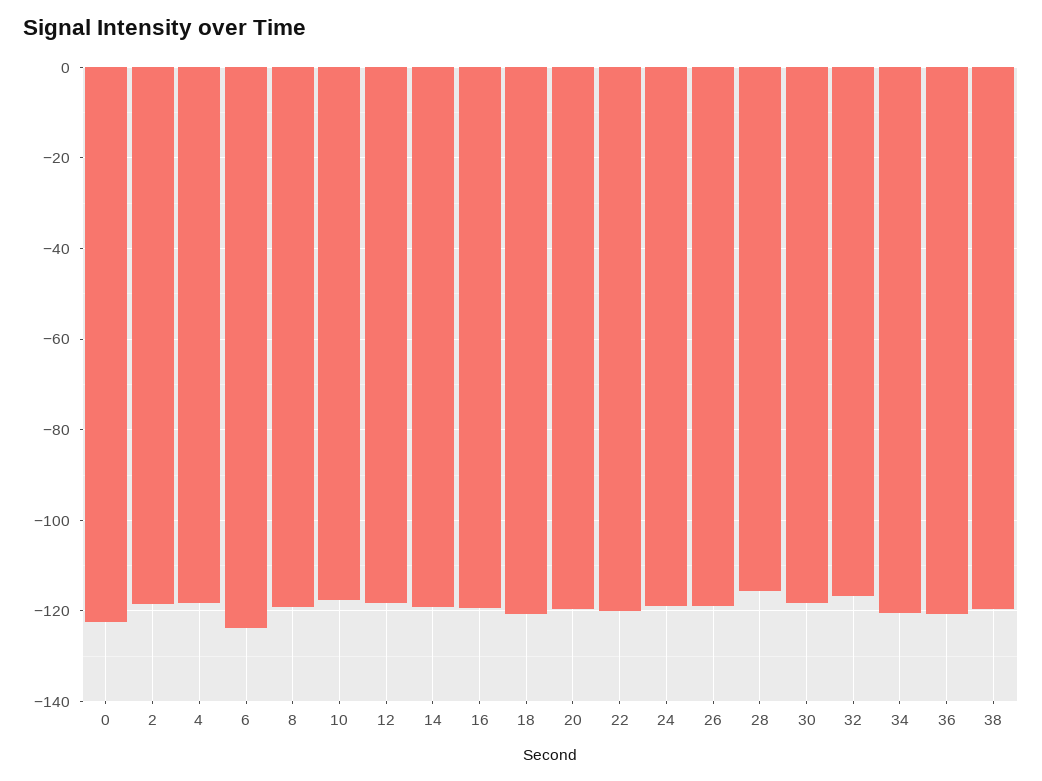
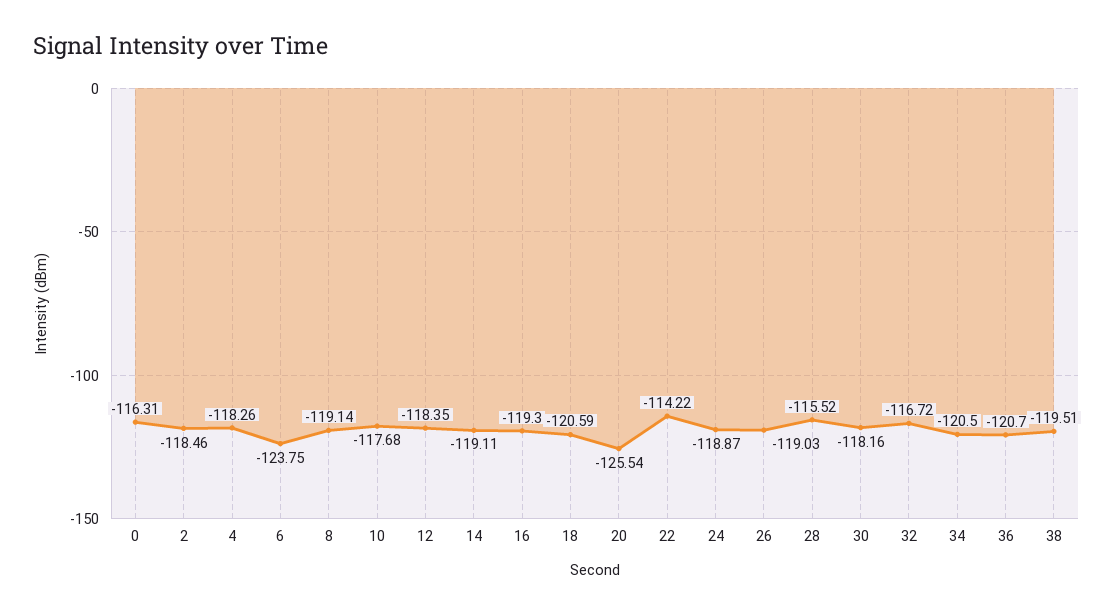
0: -122 -> -116.31
20: -120 -> -125.54
22: -120 -> -114.22

